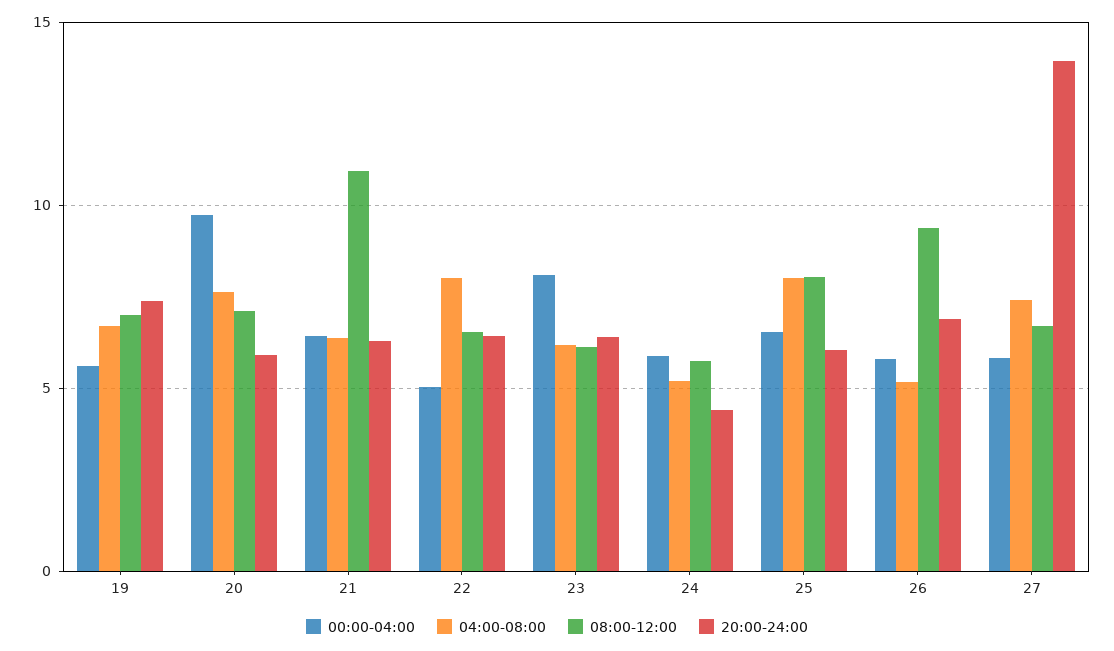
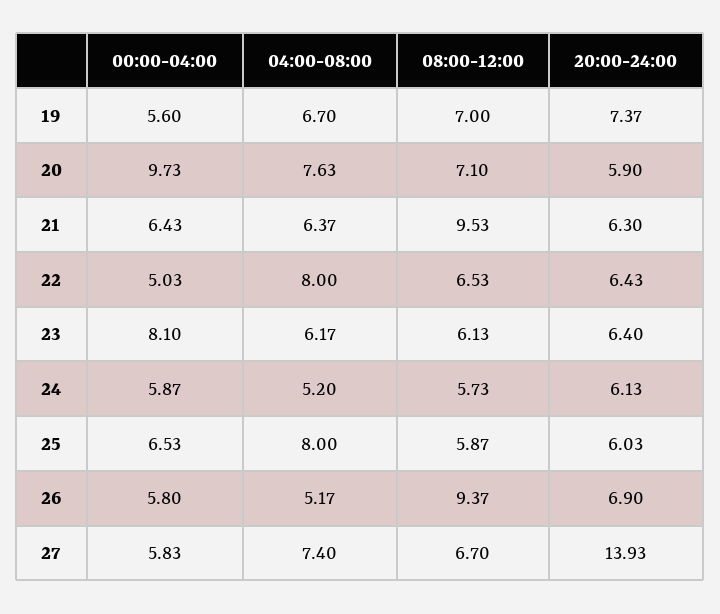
08:00-12:00, 21: 11 -> 9.53
20:00-24:00, 24: 4.5 -> 6.13
08:00-12:00, 25: 8 -> 5.87

